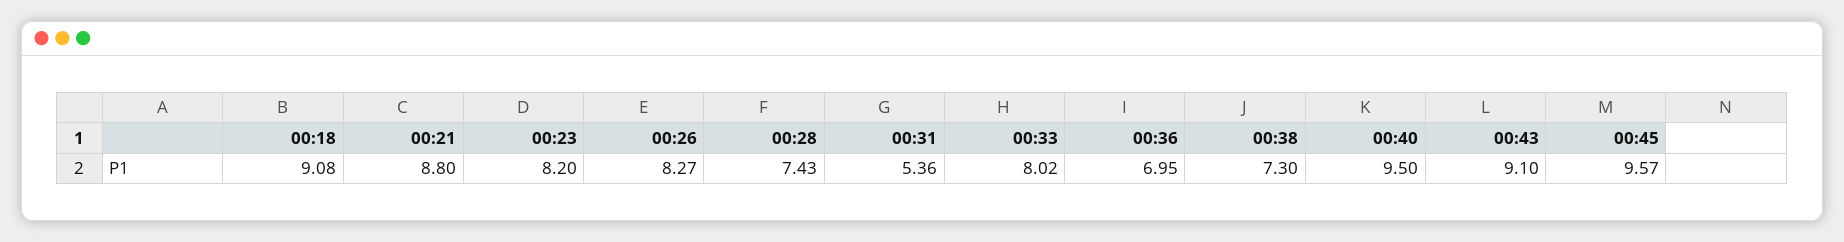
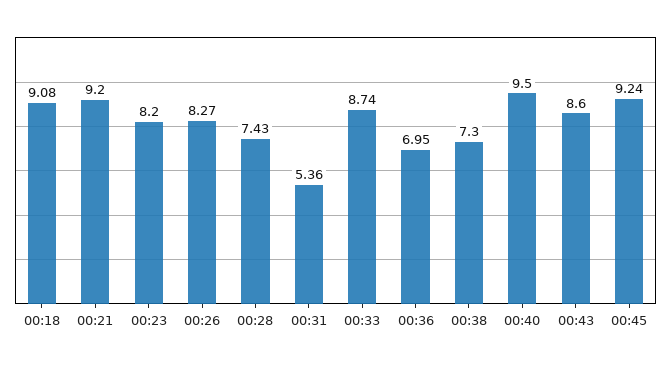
00:21: 8.8 -> 9.2
00:33: 8.02 -> 8.74
00:43: 9.1 -> 8.6
00:45: 9.57 -> 9.24

